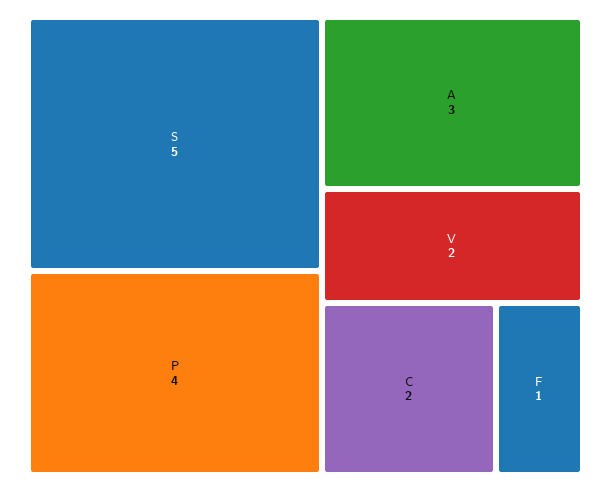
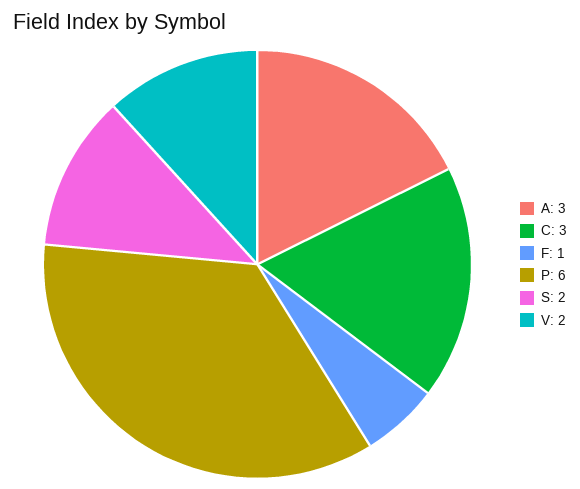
S: 5 -> 2
P: 4 -> 6
C: 2 -> 3

